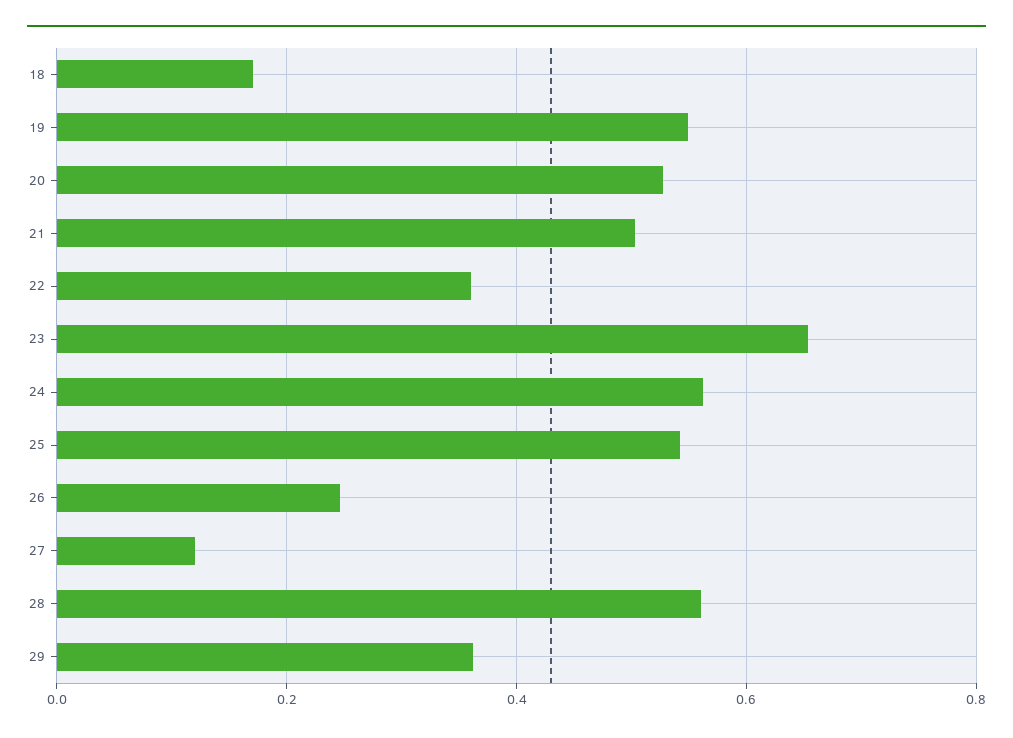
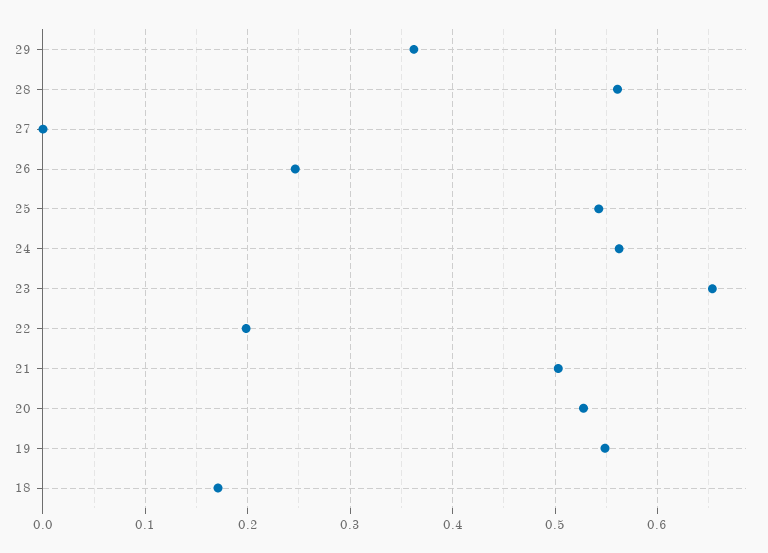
22: 0.36 -> 0.2
27: 0.12 -> 0

